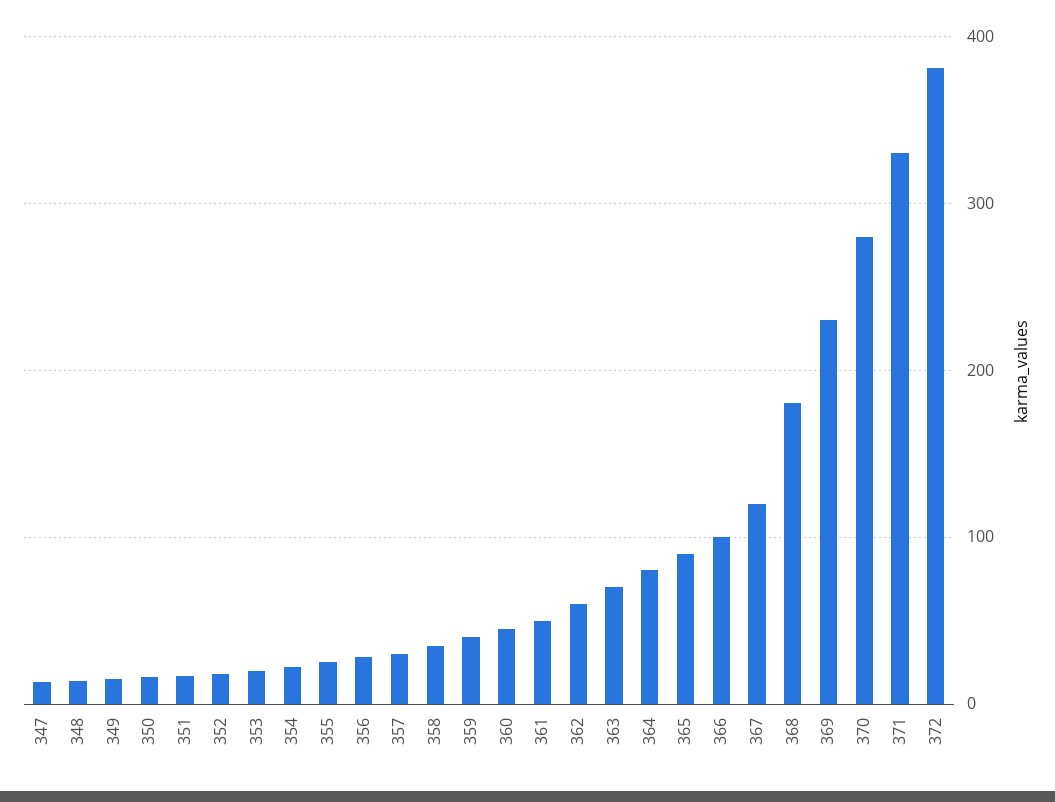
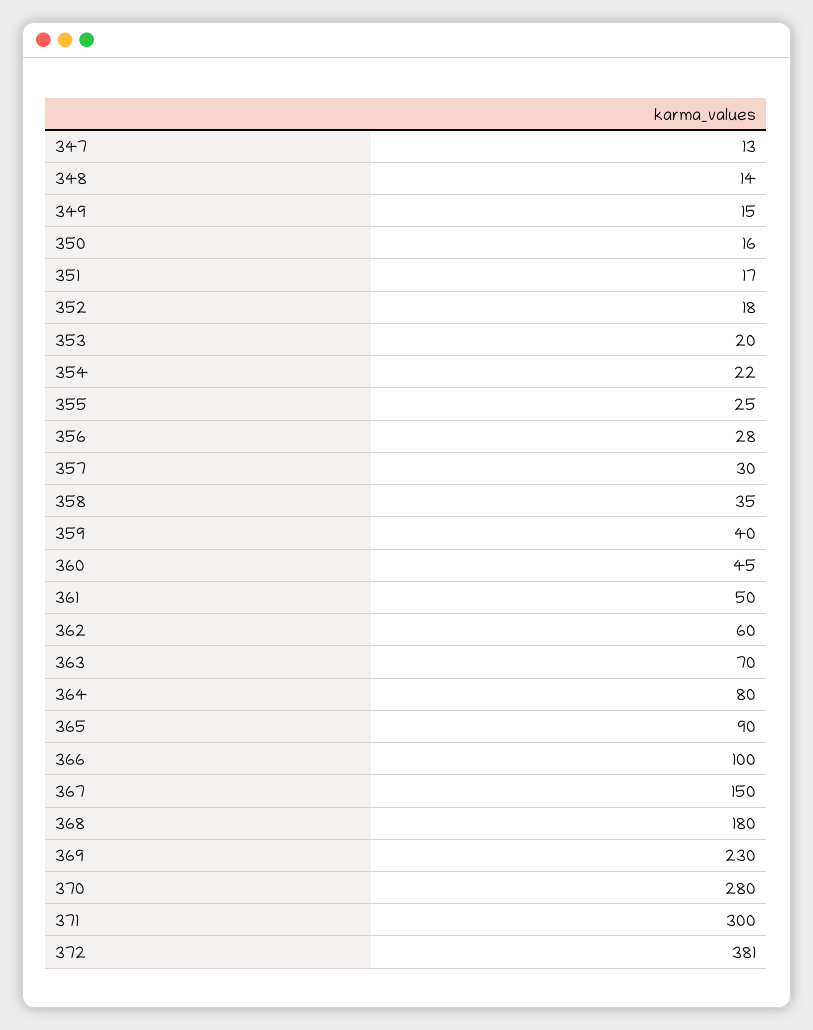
367: 120 -> 150
371: 330 -> 300

